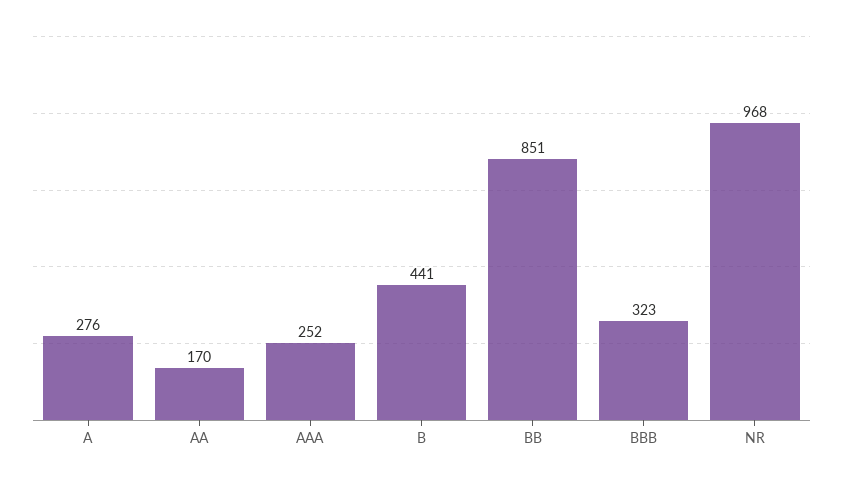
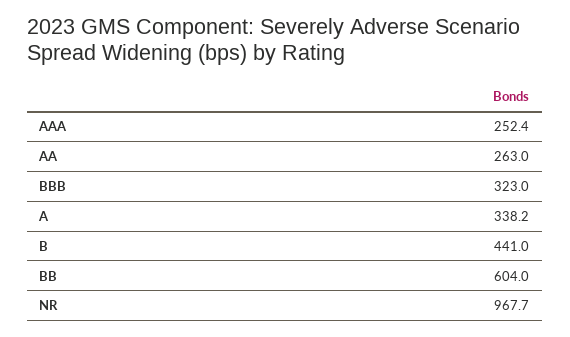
A: 276 -> 338.2
AA: 170 -> 263
BB: 851 -> 604

